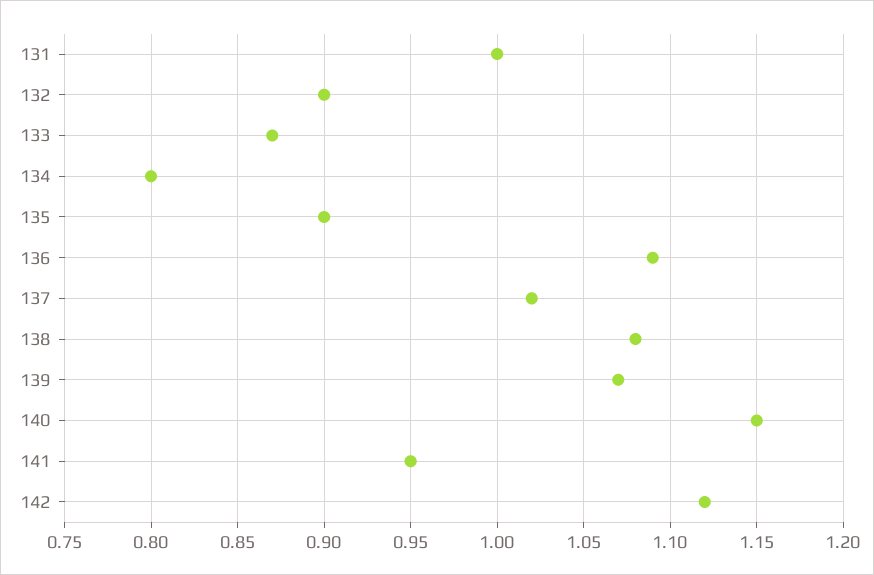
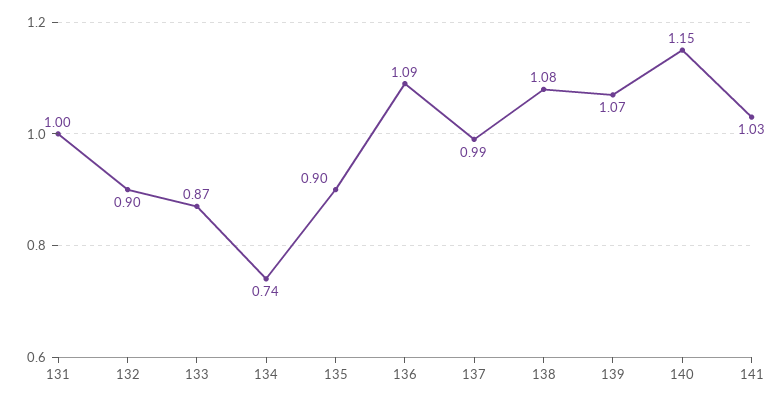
134: 0.8 -> 0.74
137: 1.02 -> 0.99
141: 0.95 -> 1.03
142: 1.12 -> none

